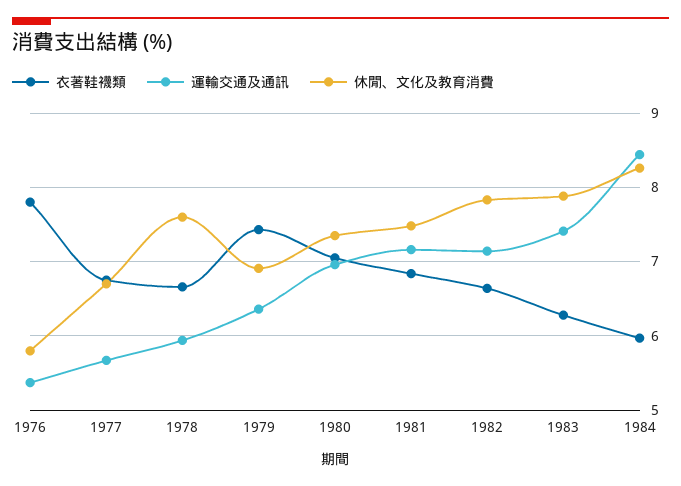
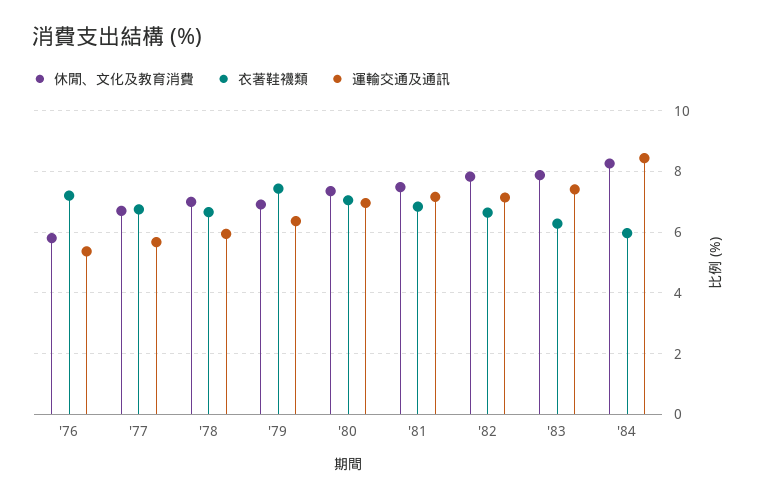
衣著鞋襪類, 1976: 7.8 -> 7.2
休閒、文化及教育消費, 1978: 7.6 -> 7

